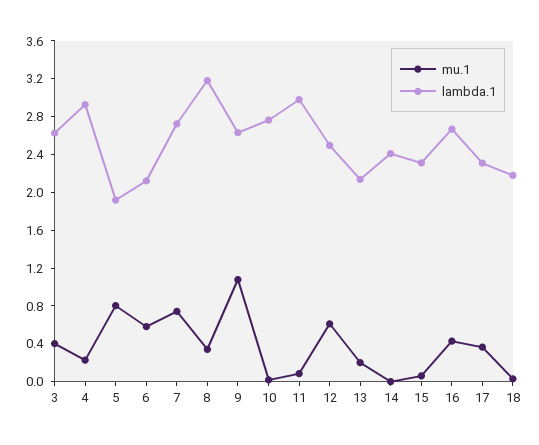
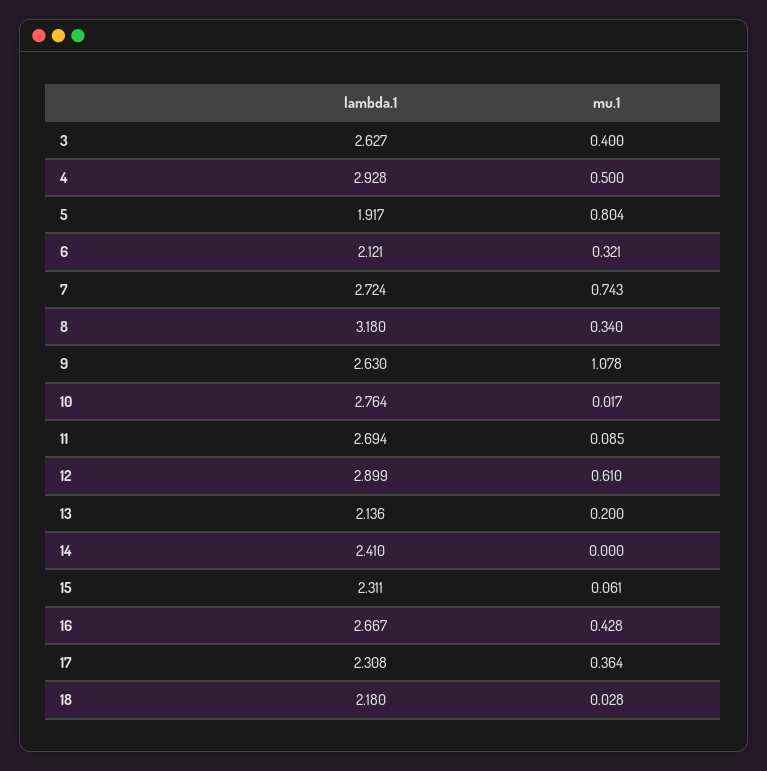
mu.1, 4: 0.2 -> 0.5
mu.1, 6: 0.6 -> 0.321
lambda.1, 11: 3 -> 2.694
lambda.1, 12: 2.5 -> 2.899

